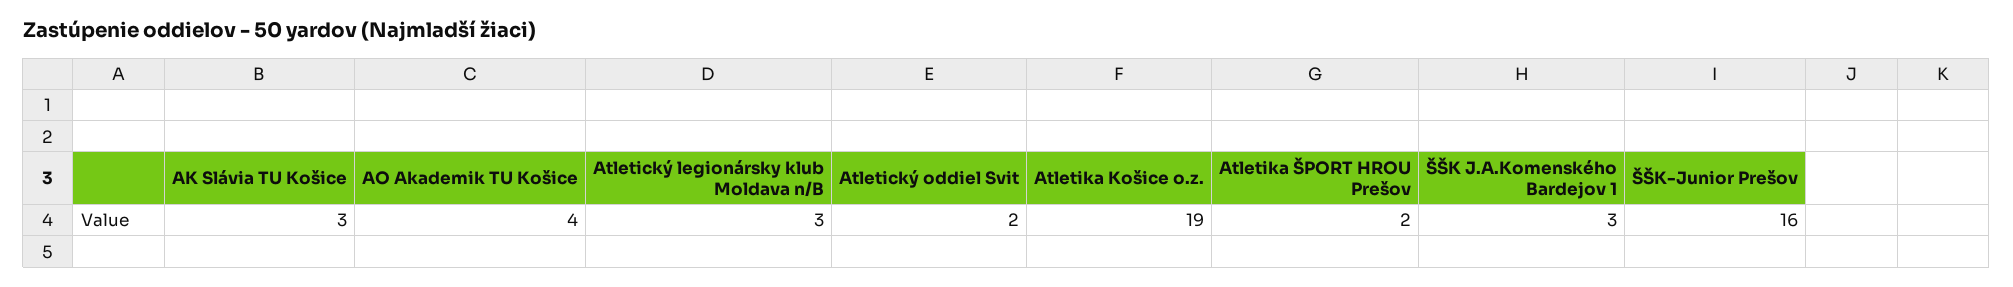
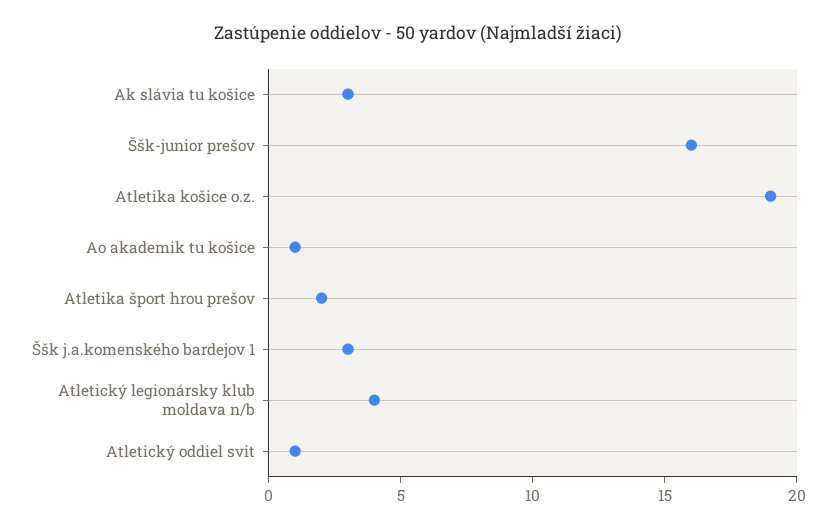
AO Akademik TU Košice: 4 -> 1
Atletický legionársky klub Moldava n/B: 3 -> 4
Atletický oddiel Svit: 2 -> 1

